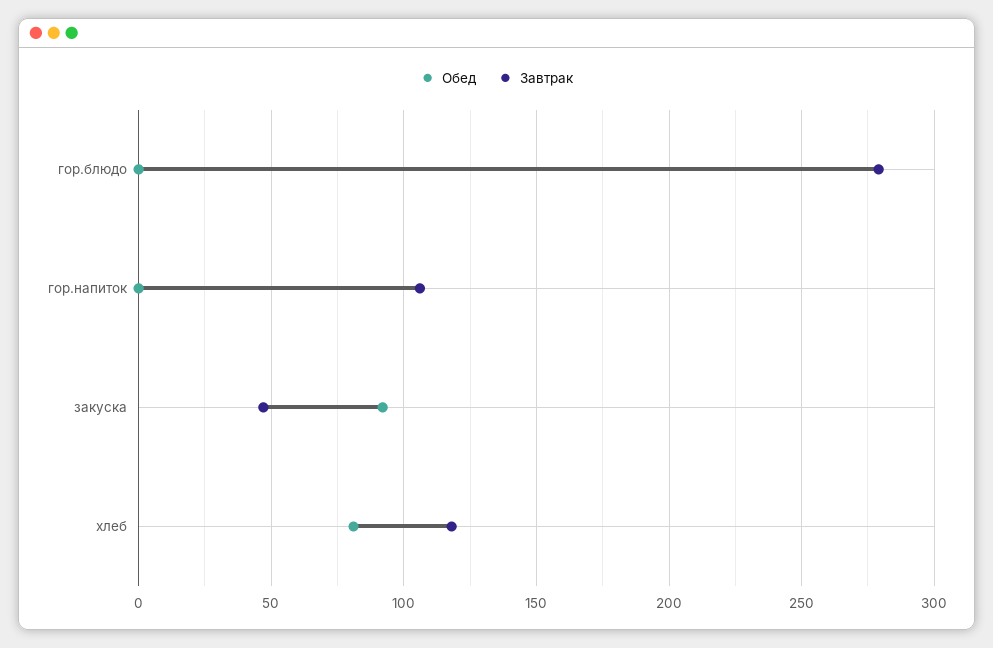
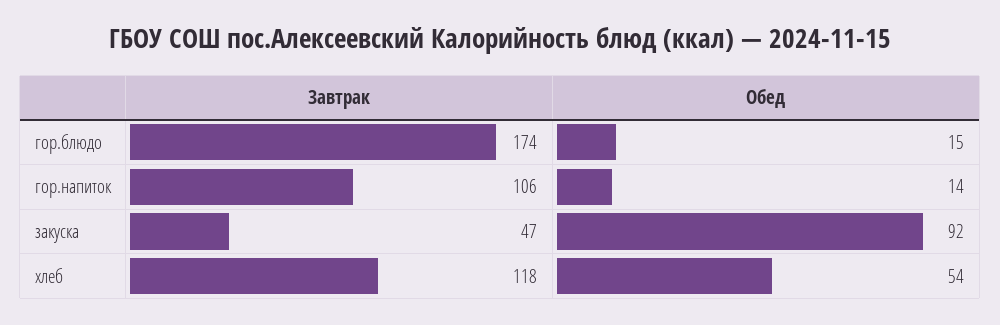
Обед, гор.блюдо: 0 -> 15
Завтрак, гор.блюдо: 280 -> 174
Обед, гор.напиток: 0 -> 14
Обед, хлеб: 80 -> 54

